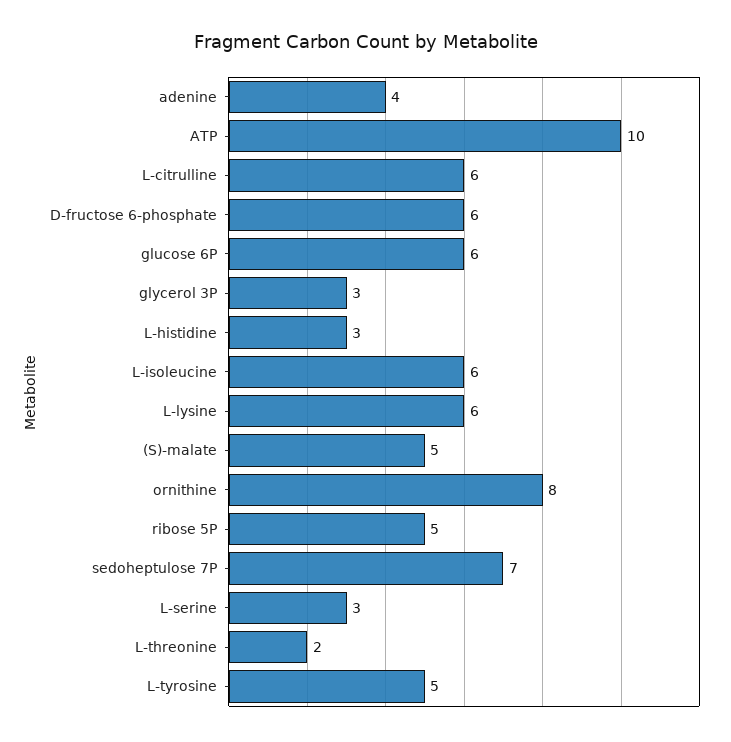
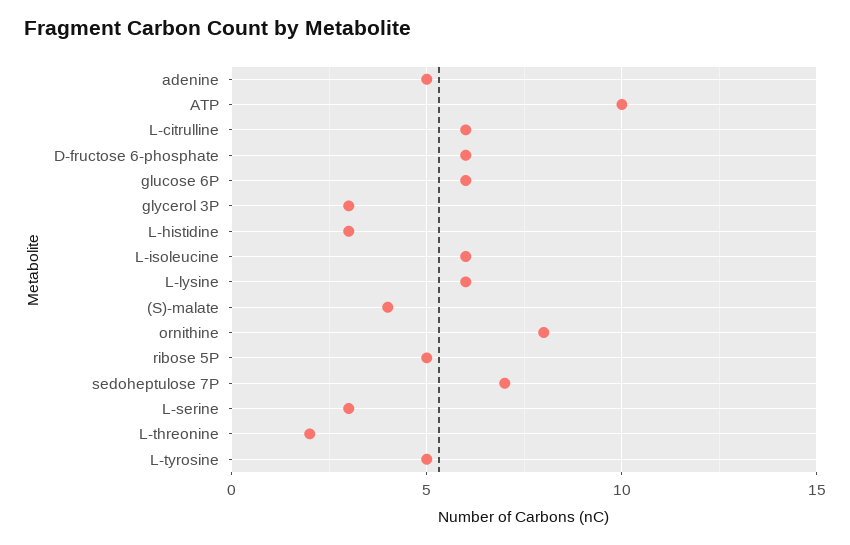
adenine: 4 -> 5
(S)-malate: 5 -> 4

